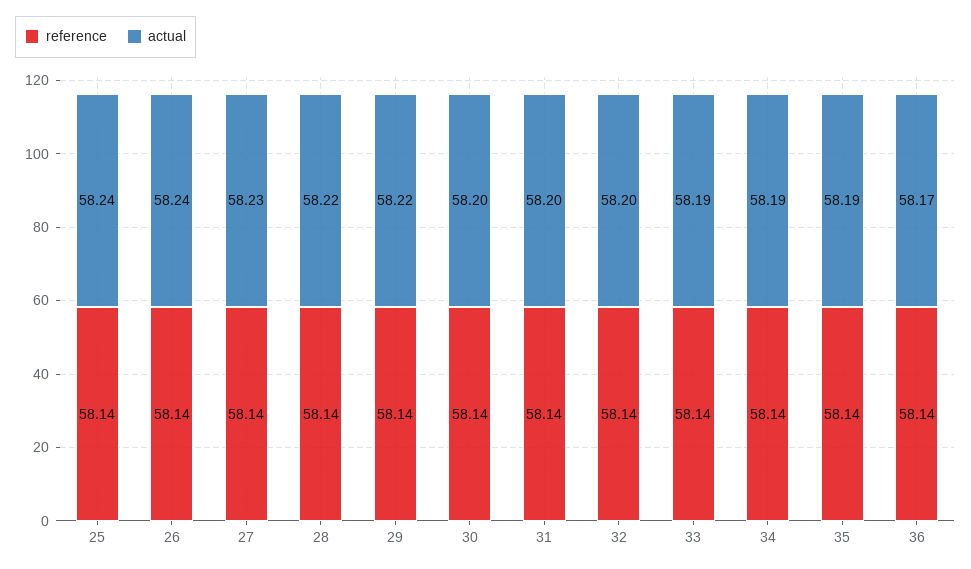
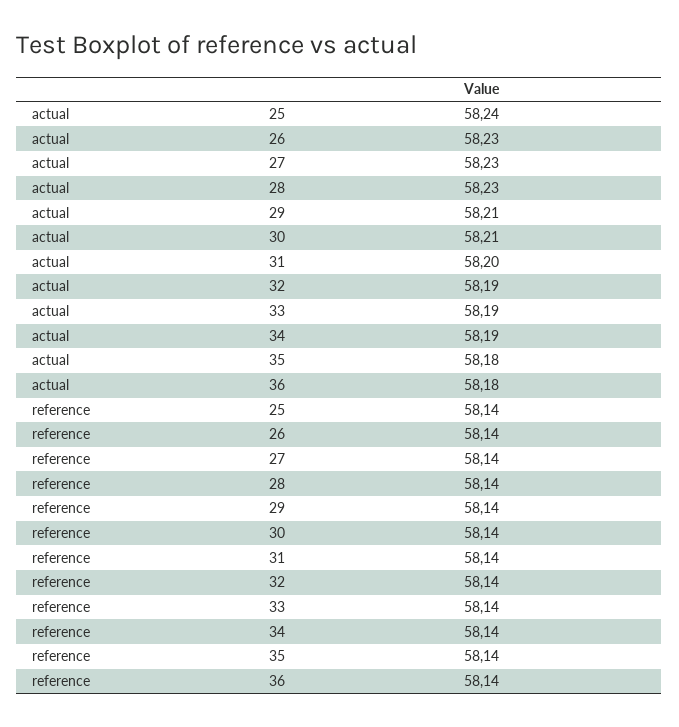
actual, 26: 58.24 -> 58.23
actual, 28: 58.22 -> 58.23
actual, 29: 58.22 -> 58.21
actual, 30: 58.2 -> 58.21
actual, 32: 58.2 -> 58.19
actual, 35: 58.19 -> 58.18
actual, 36: 58.17 -> 58.18

